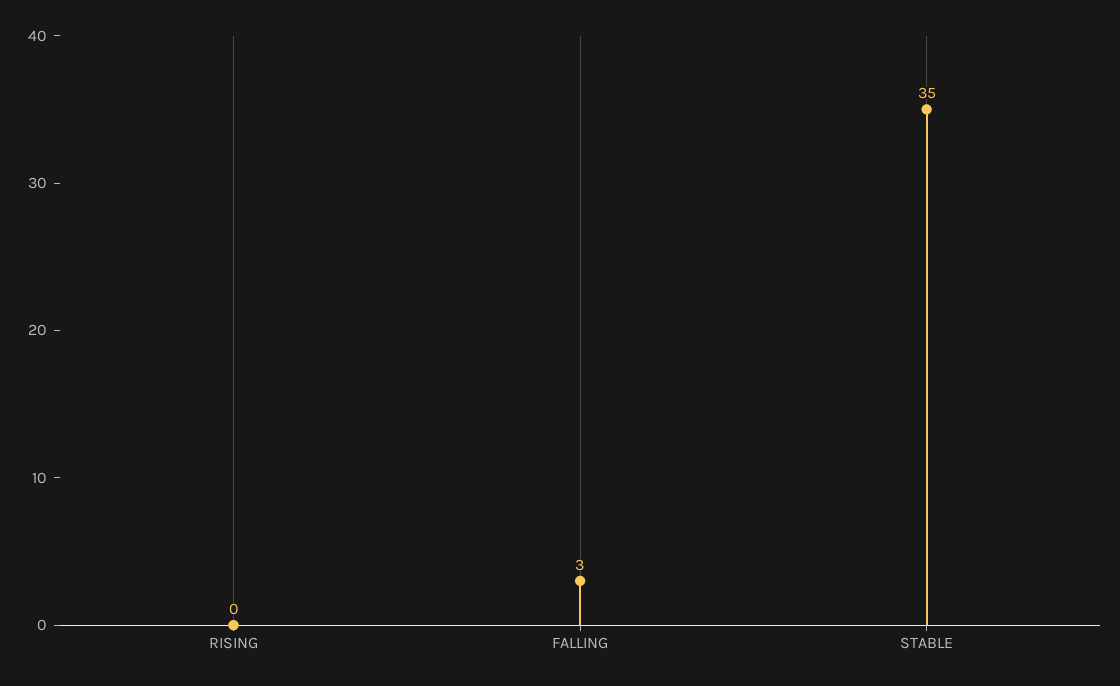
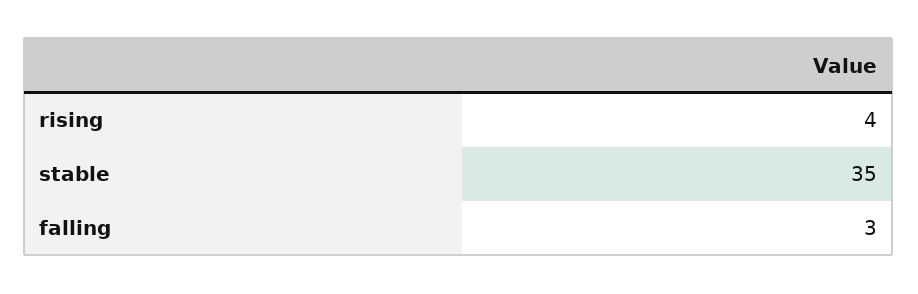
RISING: 0 -> 4

